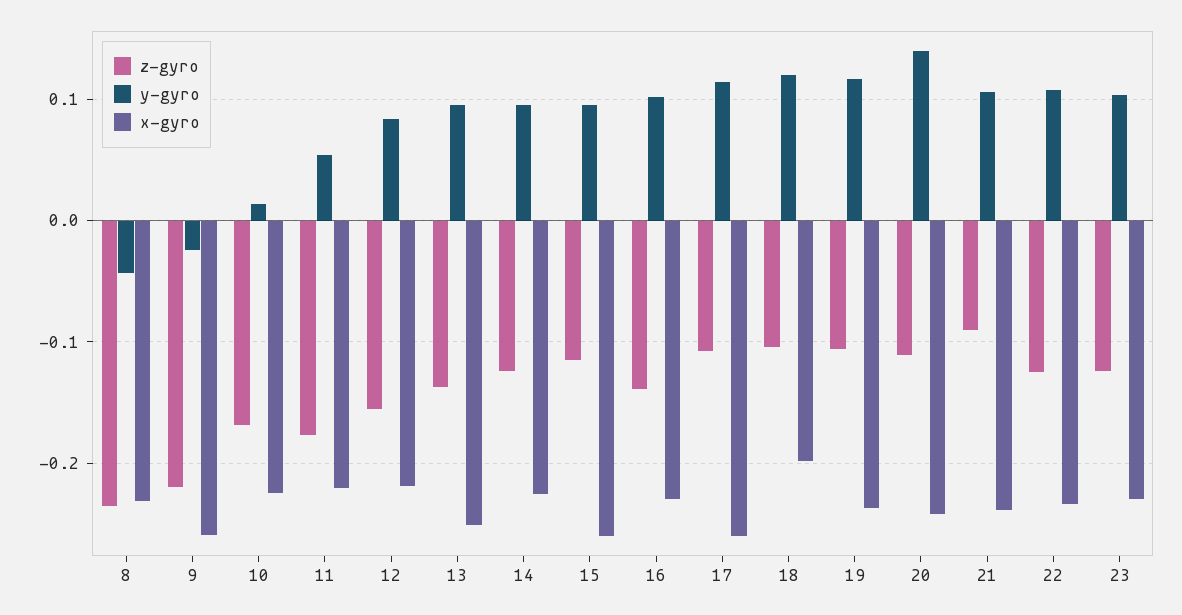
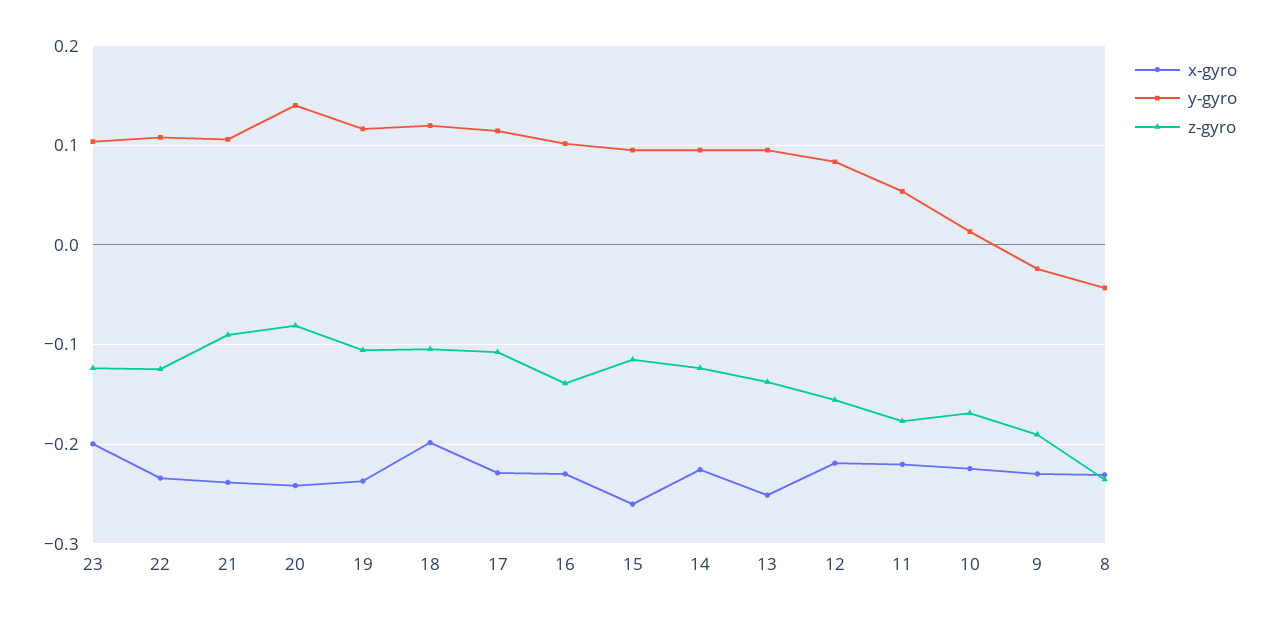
z-gyro, 9: -0.22 -> -0.19
x-gyro, 9: -0.26 -> -0.23
x-gyro, 17: -0.26 -> -0.23
z-gyro, 20: -0.11 -> -0.08
x-gyro, 23: -0.23 -> -0.2

